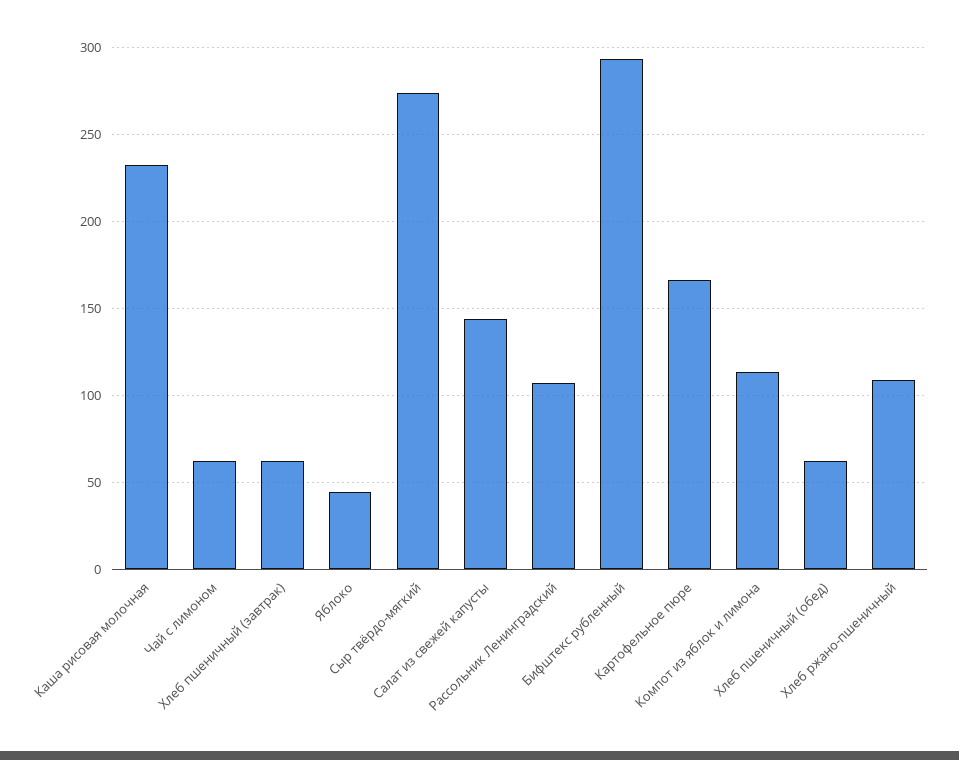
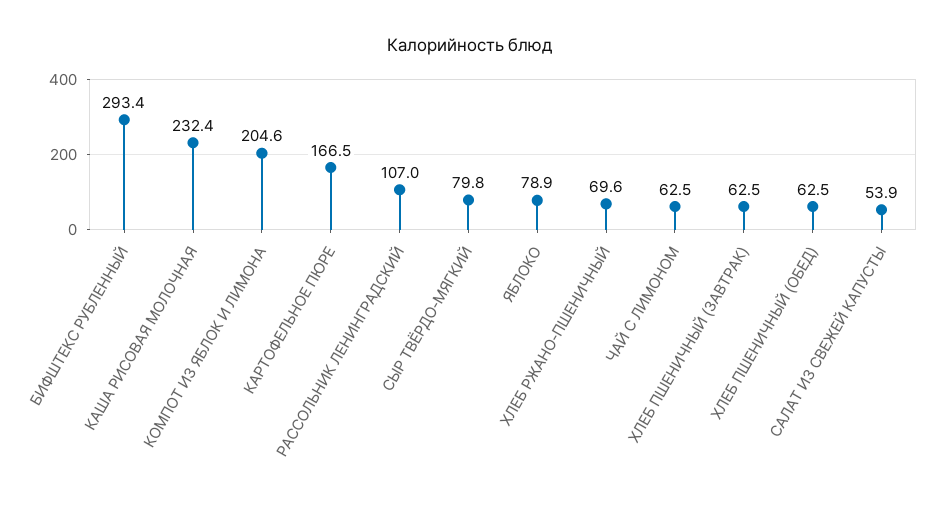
Яблоко: 45 -> 78.9
Сыр твёрдо-мягкий: 275 -> 79.8
Салат из свежей капусты: 145 -> 53.9
Компот из яблок и лимона: 115 -> 204.6
Хлеб ржано-пшеничный: 110 -> 69.6

